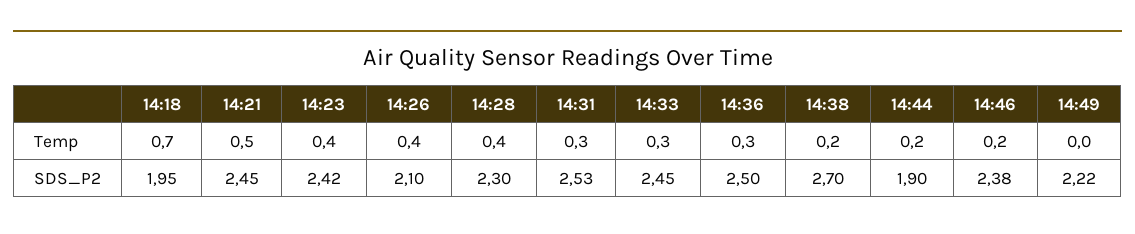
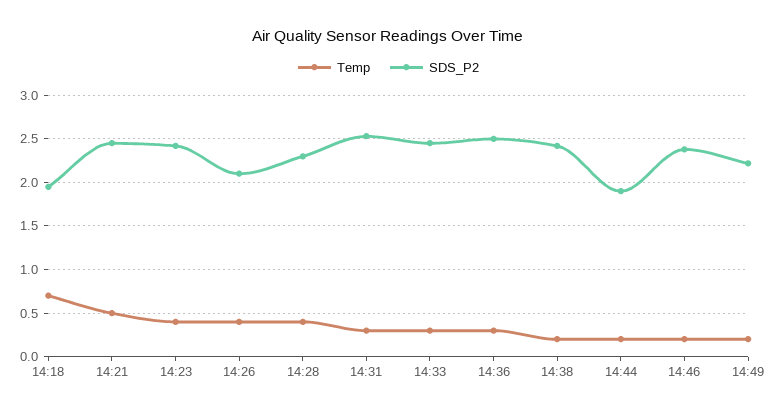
Temp, 14:49: 0 -> 0.2
SDS_P2, 14:38: 2.7 -> 2.4

